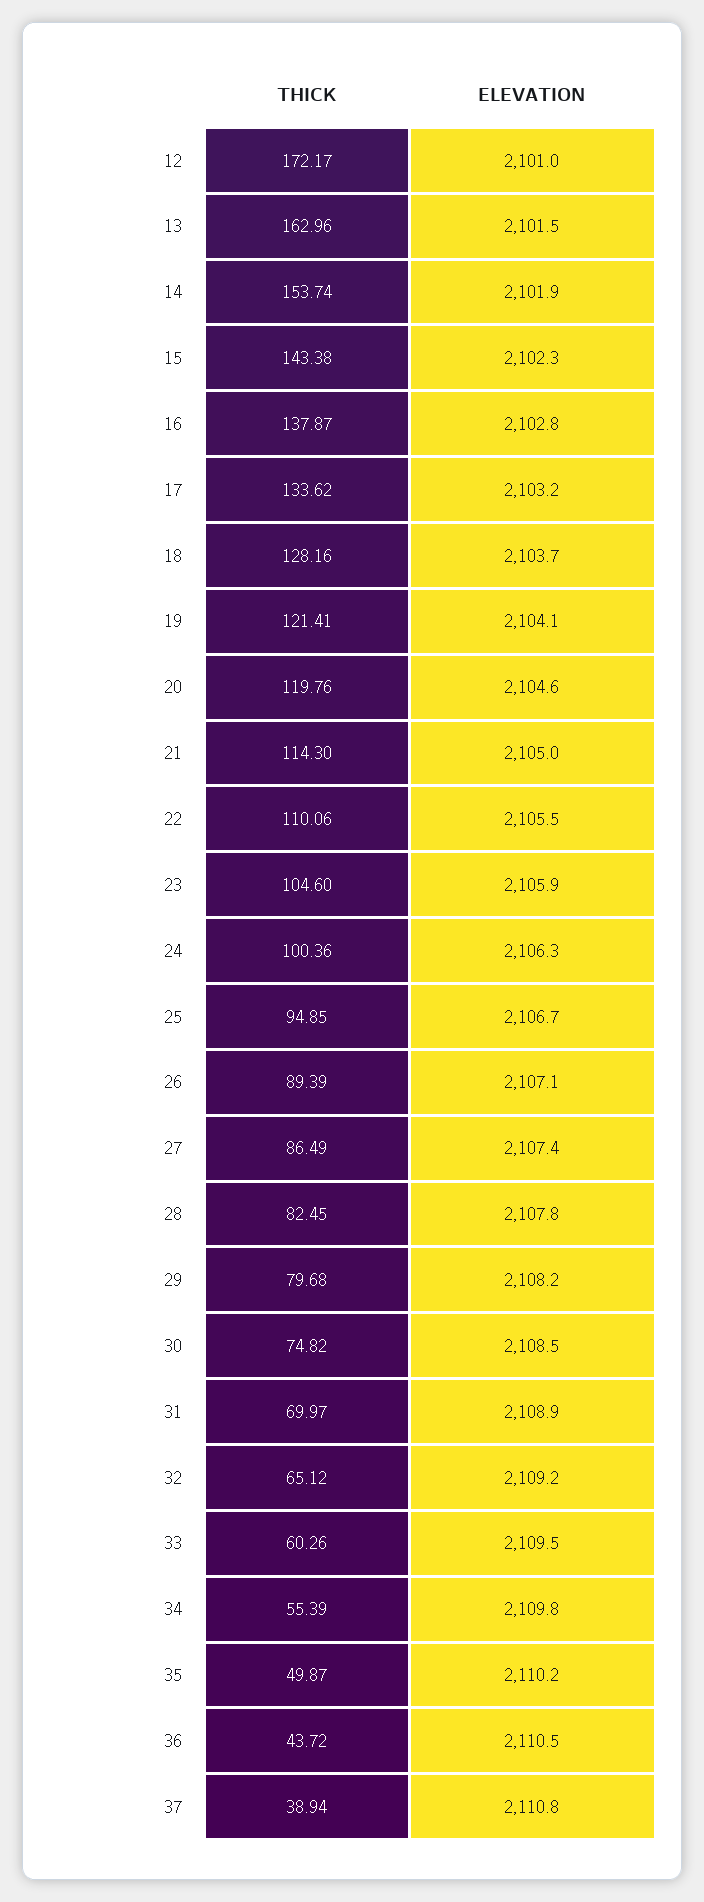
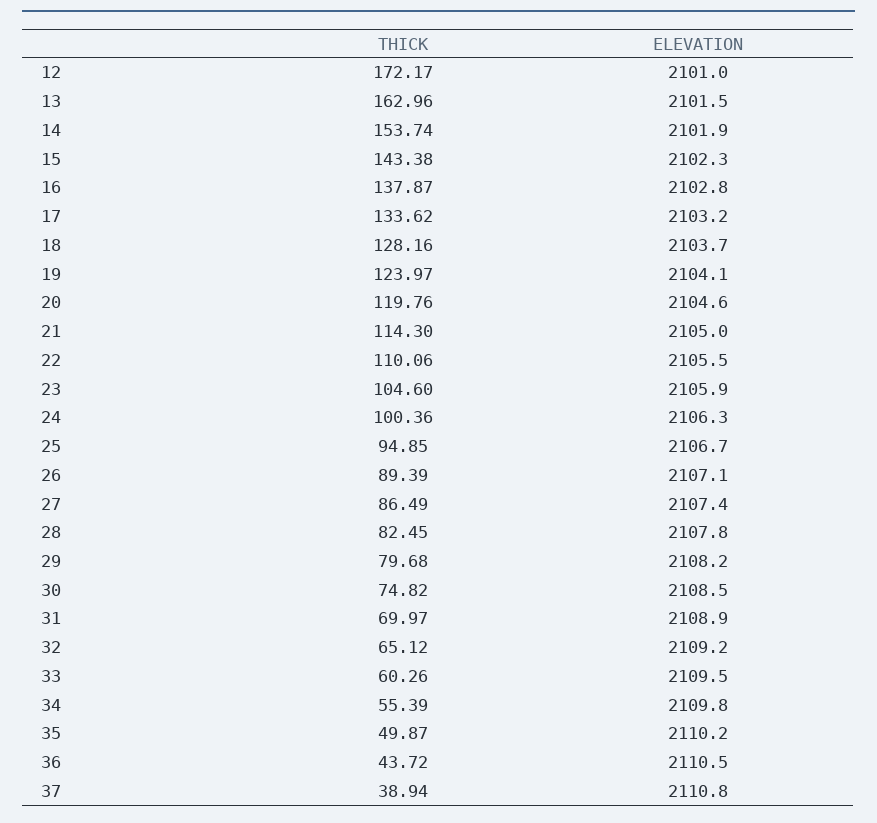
THICK, 19: 121.41 -> 123.97

